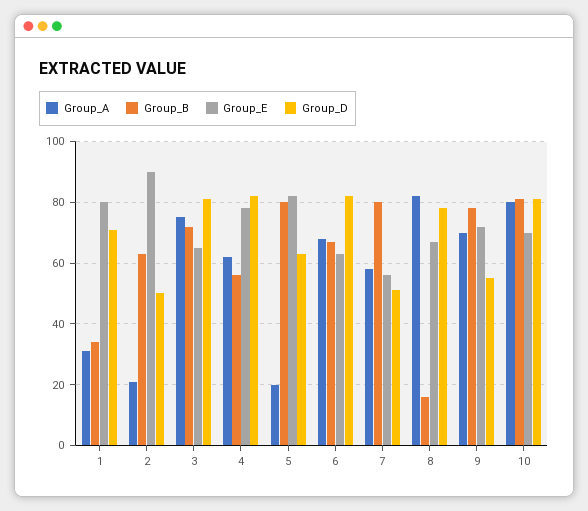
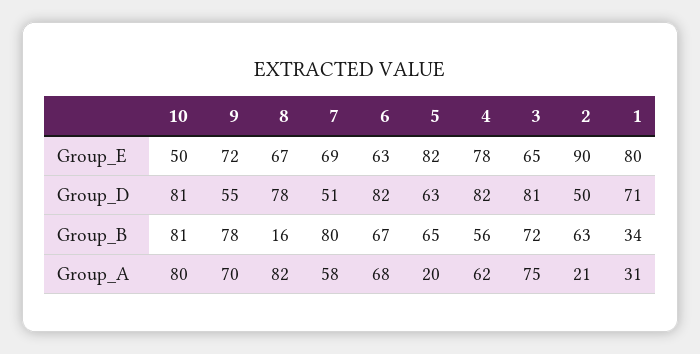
Group_B, 5: 80 -> 65
Group_E, 7: 55 -> 69
Group_E, 10: 70 -> 50

